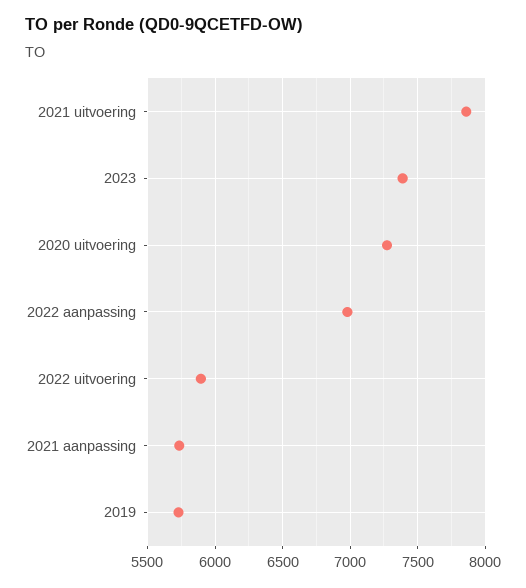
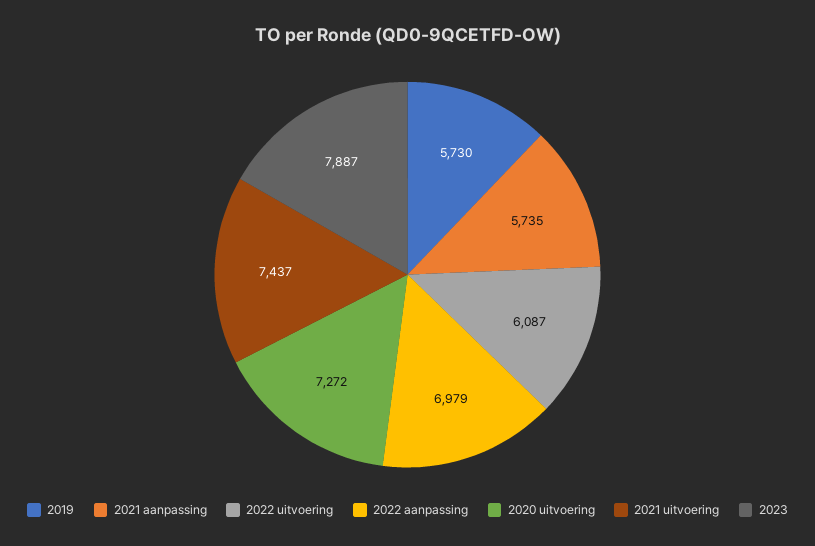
2021 uitvoering: 7850 -> 7437
2023: 7400 -> 7887
2022 uitvoering: 5900 -> 6087

